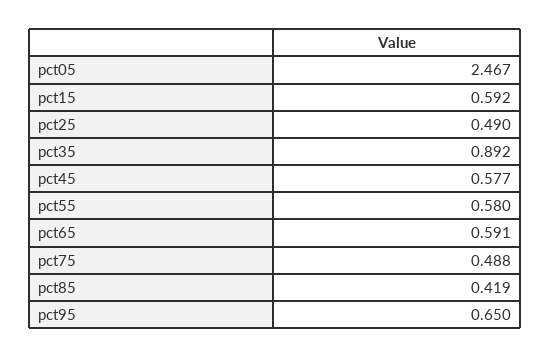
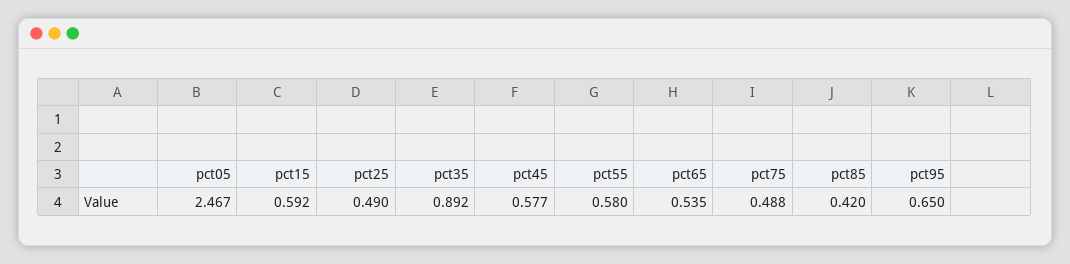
pct65: 0.591 -> 0.535
pct85: 0.419 -> 0.42

